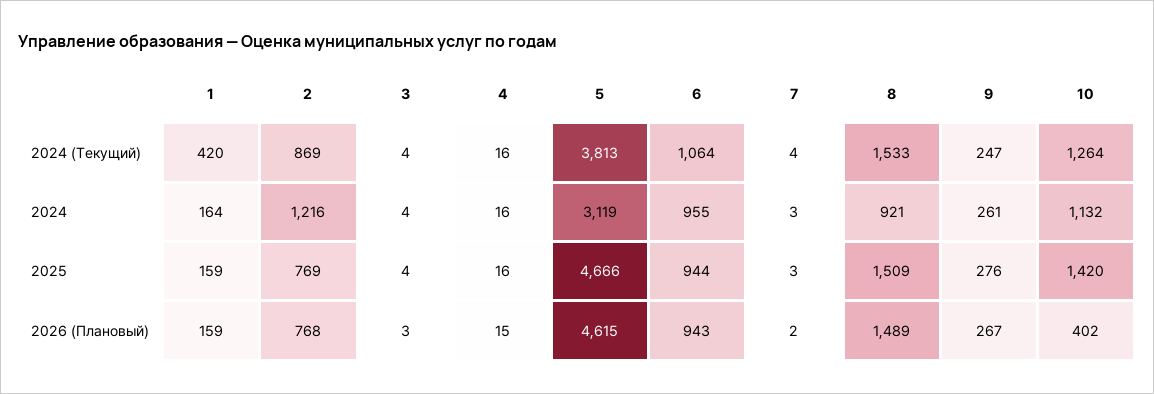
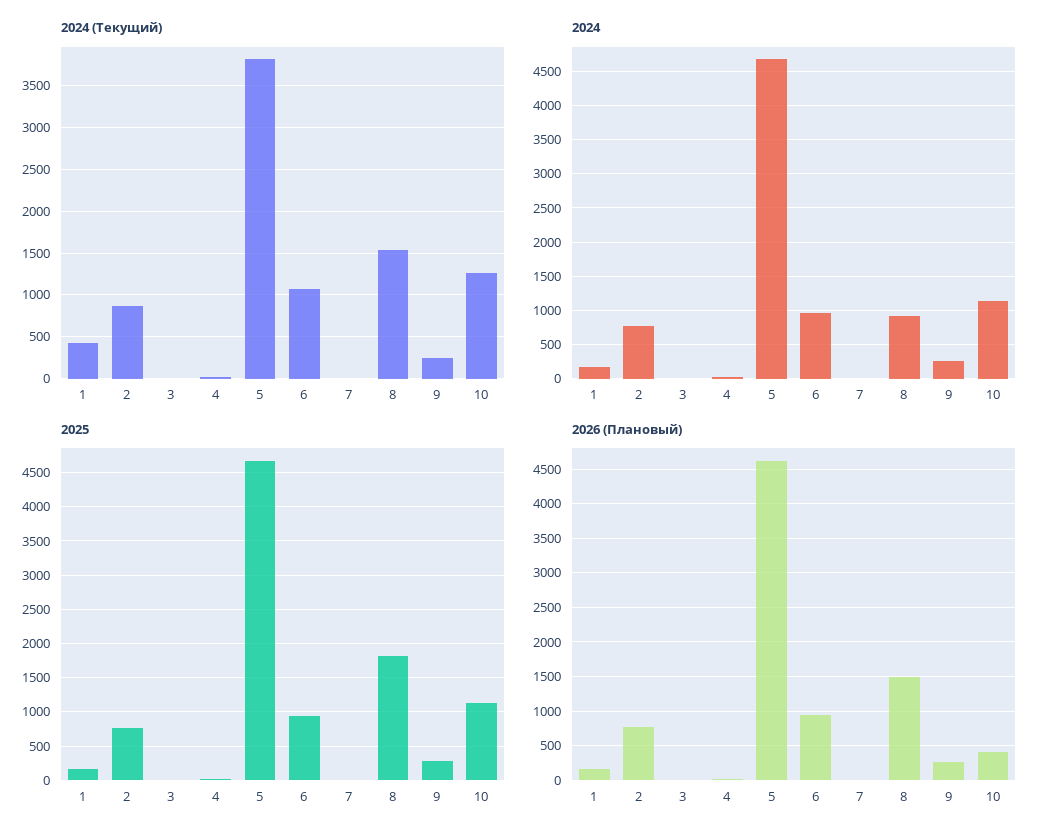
2024, 2: 1216 -> 800
2024, 5: 3119 -> 4700
2025, 8: 1509 -> 1800
2025, 10: 1420 -> 1100

